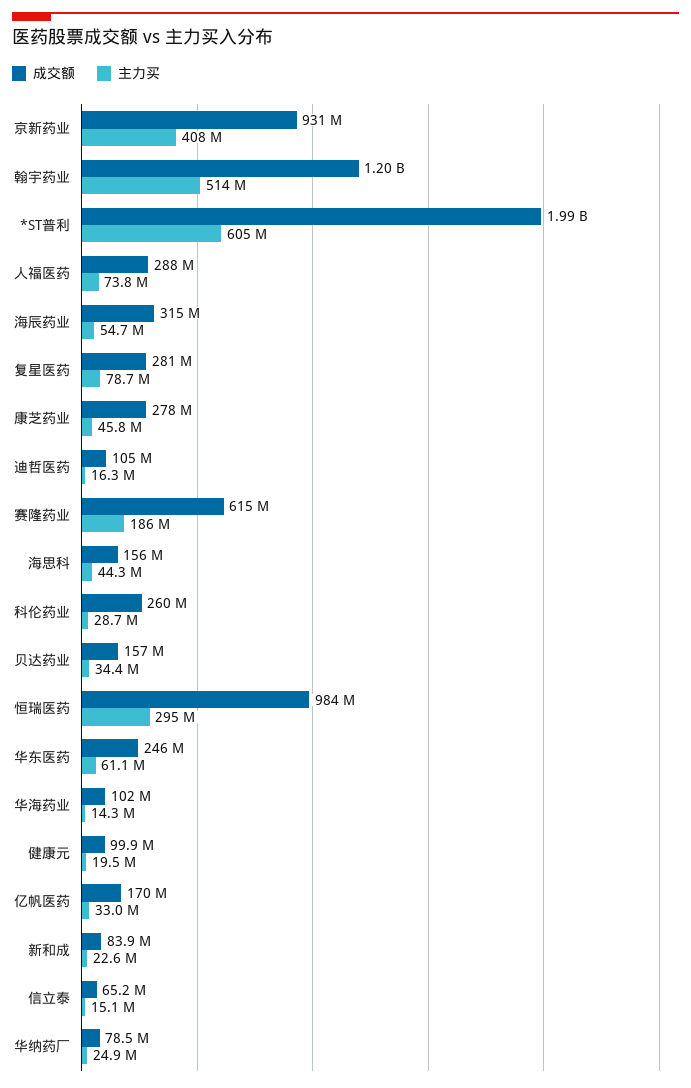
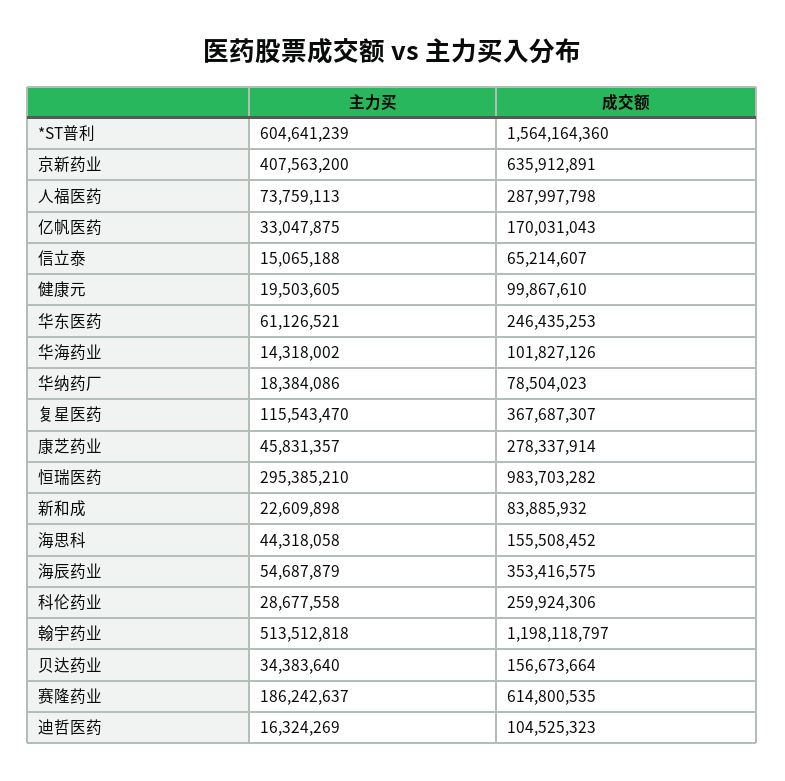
成交额, 京新药业: 931000000 -> 635912891
成交额, *ST普利: 1990000000 -> 1564164360
成交额, 海辰药业: 315000000 -> 353416575
成交额, 复星医药: 281000000 -> 367687307
主力买, 复星医药: 78700000 -> 115543470
主力买, 华纳药厂: 24900000 -> 18384086

